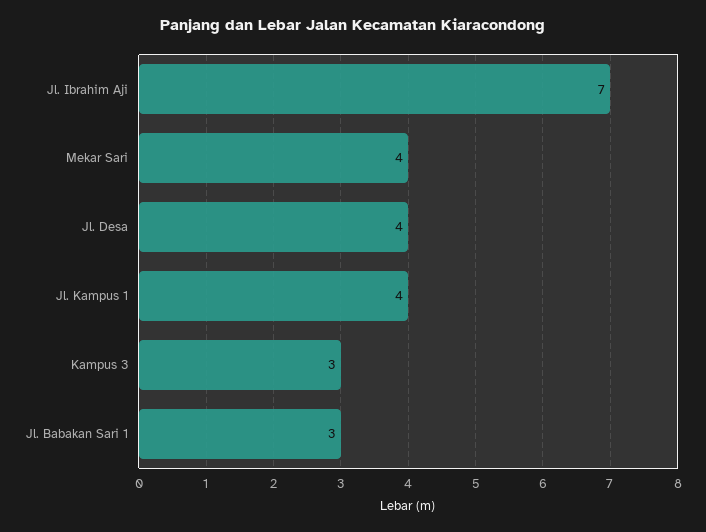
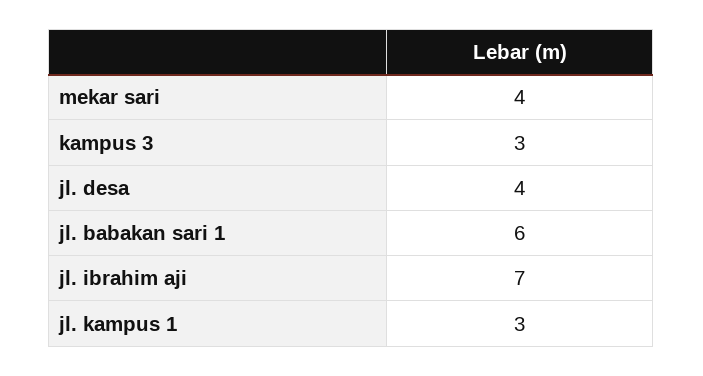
Jl. Kampus 1: 4 -> 3
Jl. Babakan Sari 1: 3 -> 6

